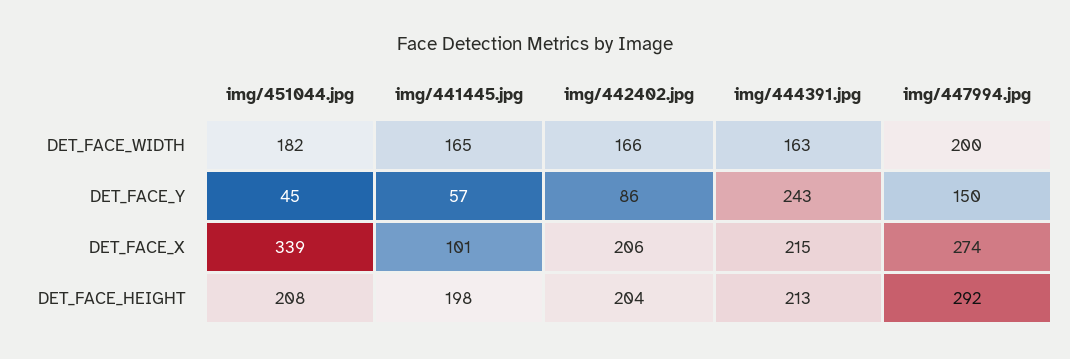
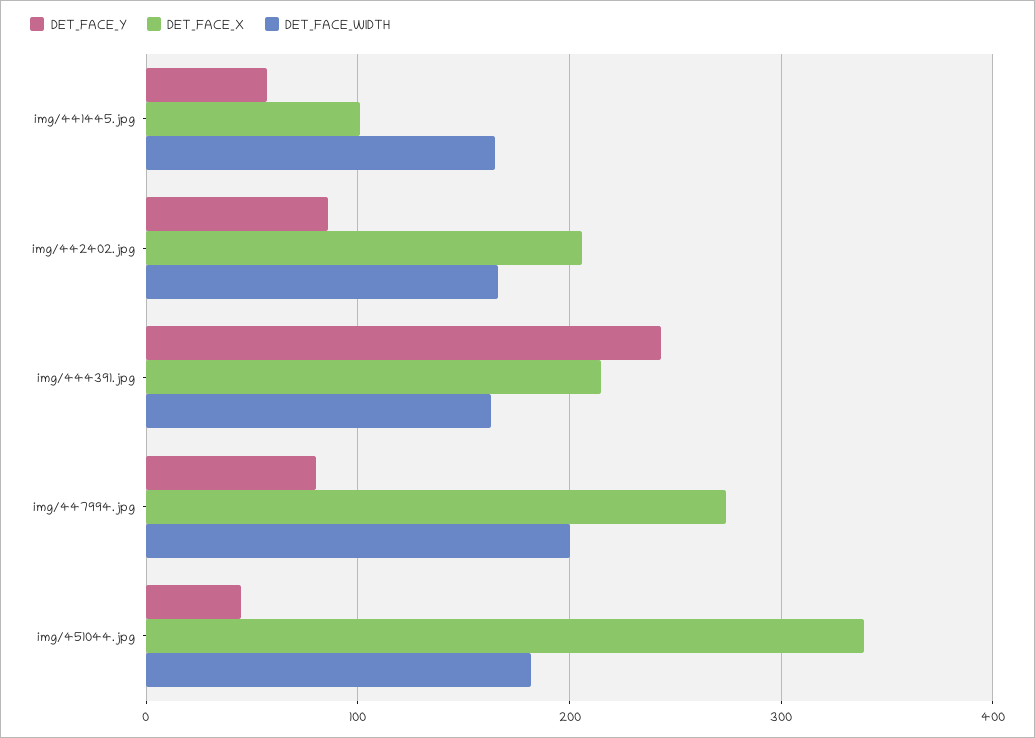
DET_FACE_Y, img/447994.jpg: 150 -> 80
DET_FACE_HEIGHT, img/451044.jpg: 208 -> none
DET_FACE_HEIGHT, img/441445.jpg: 198 -> none
DET_FACE_HEIGHT, img/442402.jpg: 204 -> none
DET_FACE_HEIGHT, img/444391.jpg: 213 -> none
DET_FACE_HEIGHT, img/447994.jpg: 292 -> none

